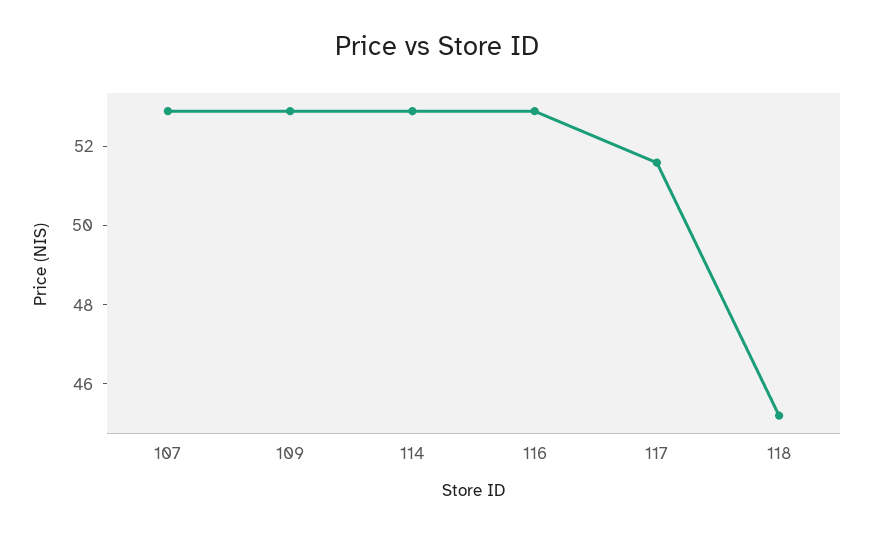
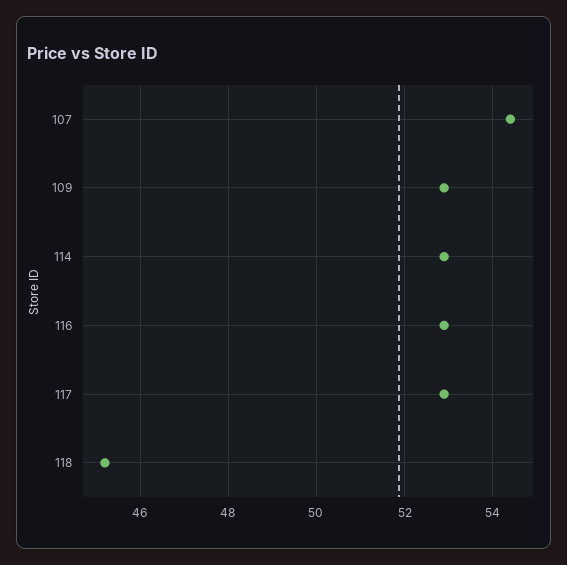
107: 53 -> 54.5
117: 51.5 -> 53

